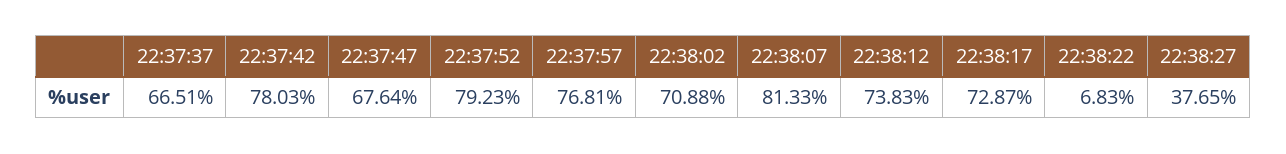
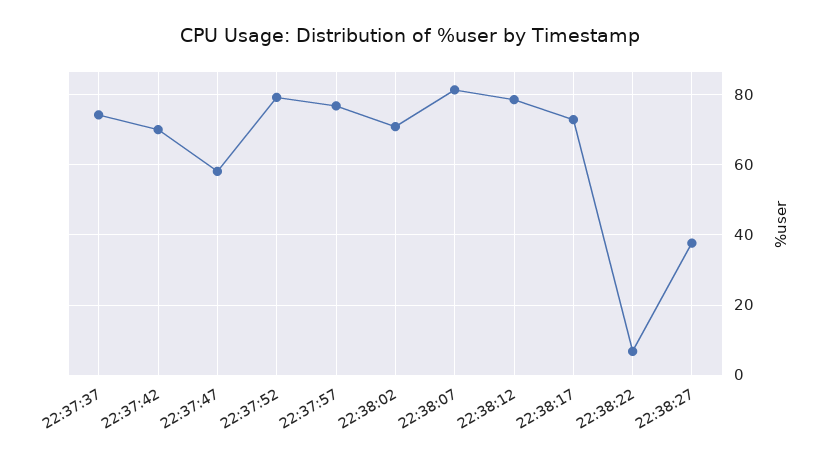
22:37:37: 66.51 -> 74
22:37:42: 78.03 -> 70
22:37:47: 67.64 -> 58
22:38:12: 73.83 -> 78

